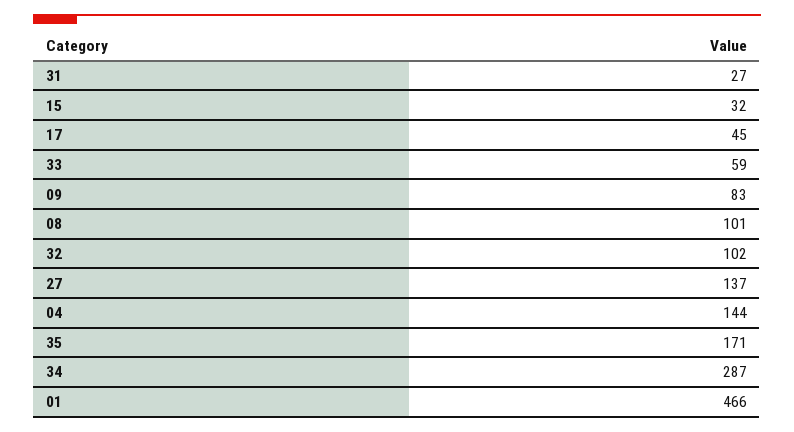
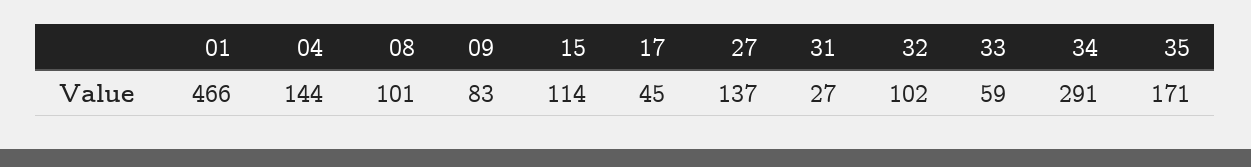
15: 32 -> 114
34: 287 -> 291

